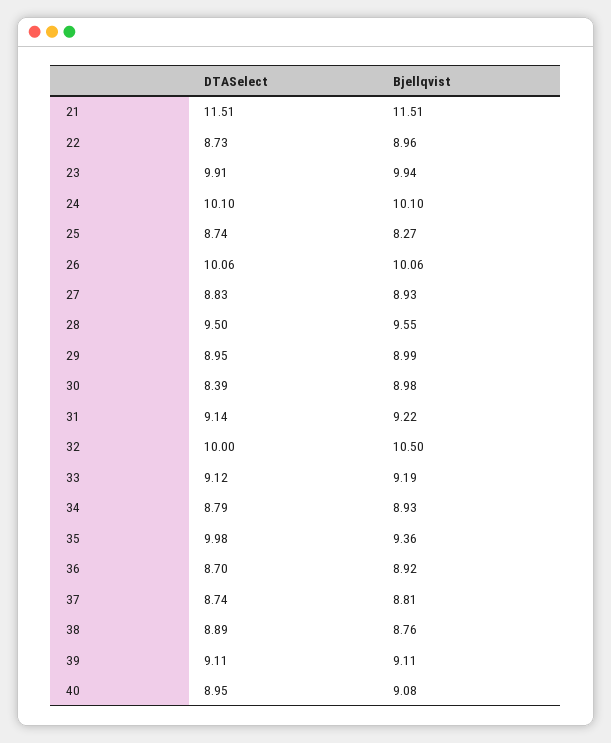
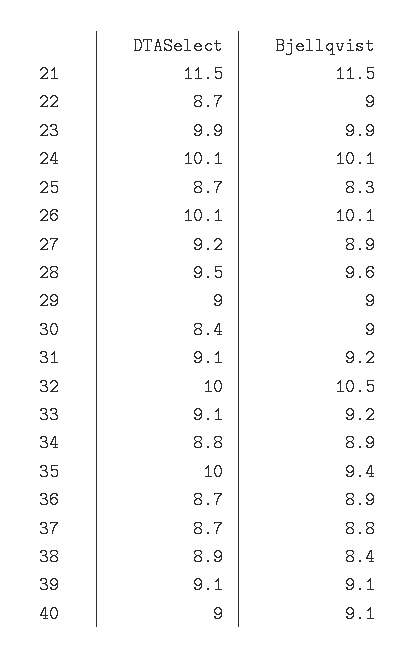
DTASelect, 27: 8.83 -> 9.2
Bjellqvist, 38: 8.76 -> 8.4

